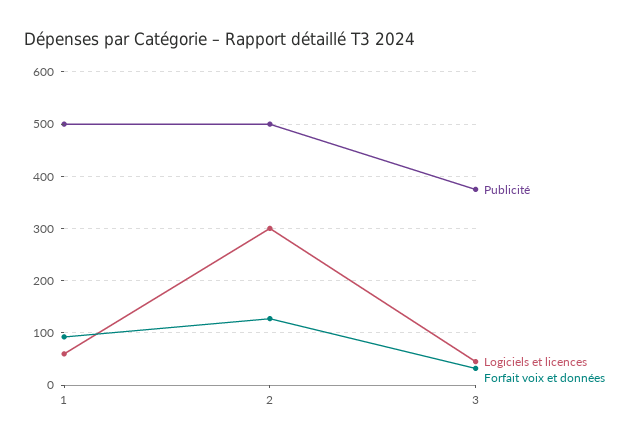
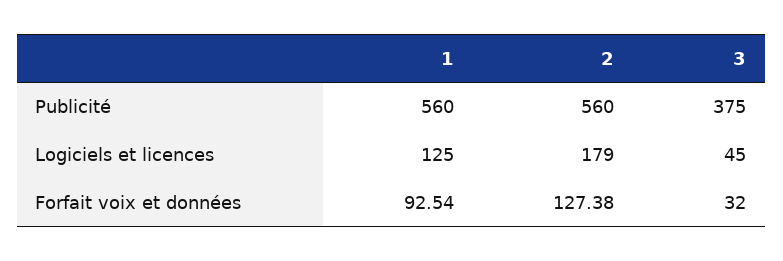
Publicité, 1: 500 -> 560
Logiciels et licences, 1: 60 -> 125
Publicité, 2: 500 -> 560
Logiciels et licences, 2: 300 -> 179

